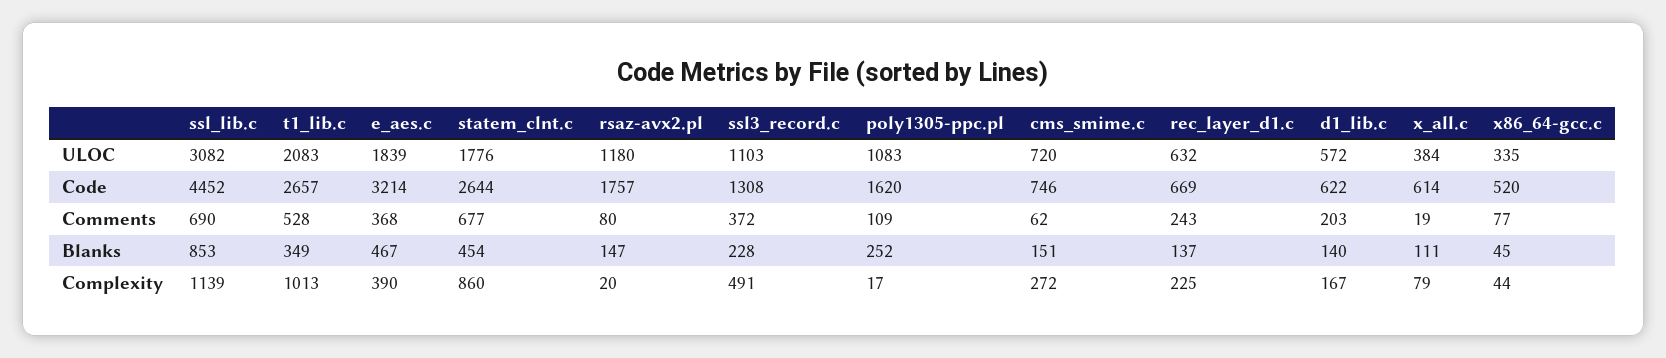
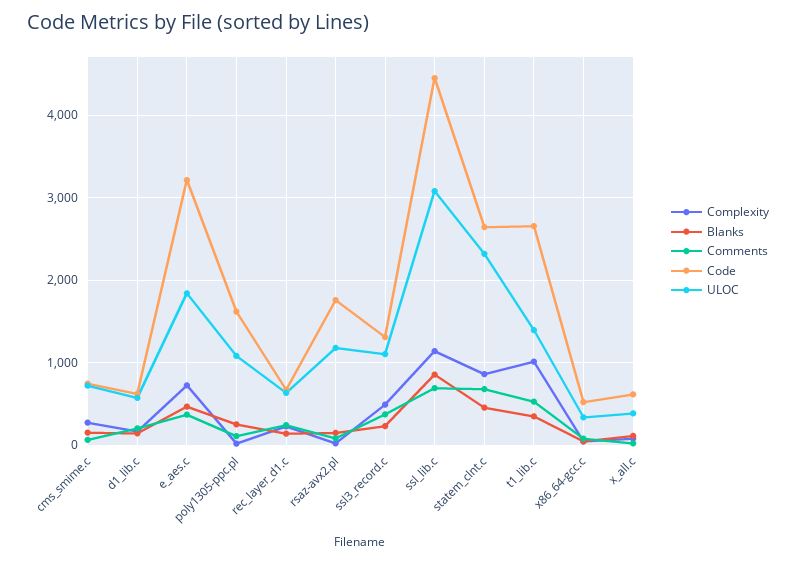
ULOC, t1_lib.c: 2083 -> 1400
ULOC, statem_clnt.c: 1776 -> 2300
Complexity, e_aes.c: 390 -> 700

